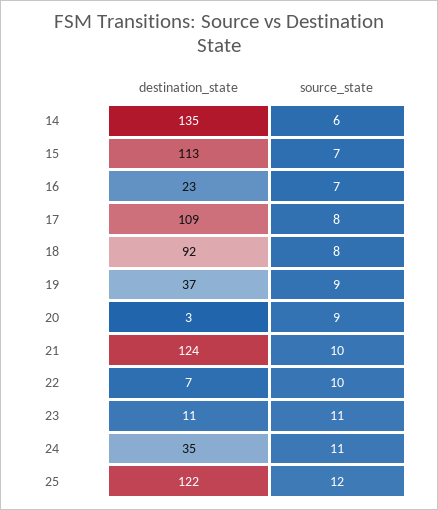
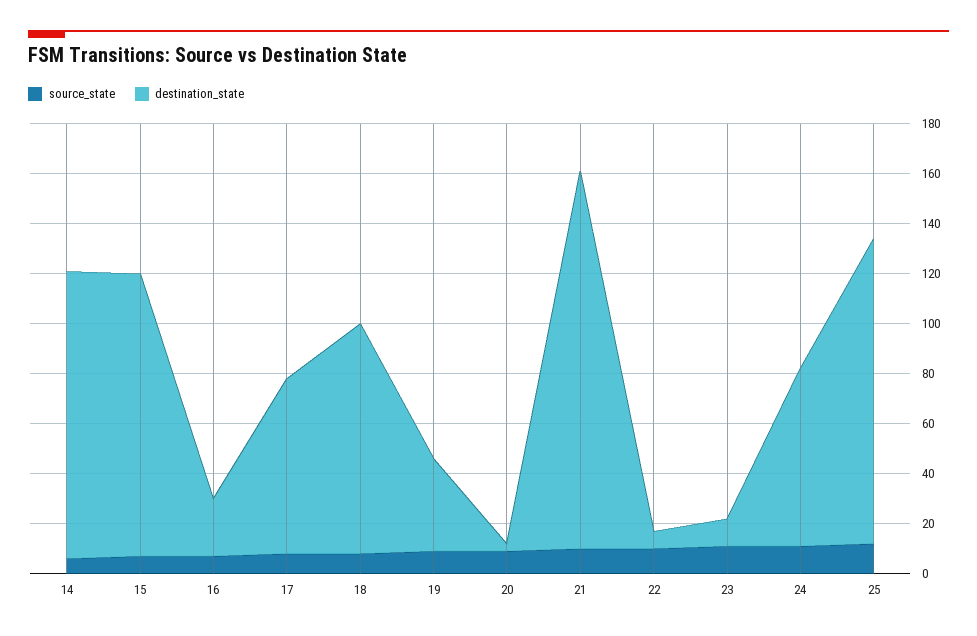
destination_state, 14: 135 -> 115
destination_state, 17: 109 -> 70
destination_state, 21: 124 -> 150
destination_state, 24: 35 -> 70

